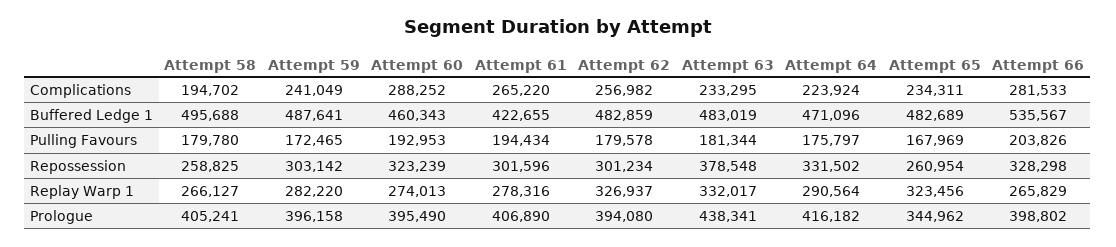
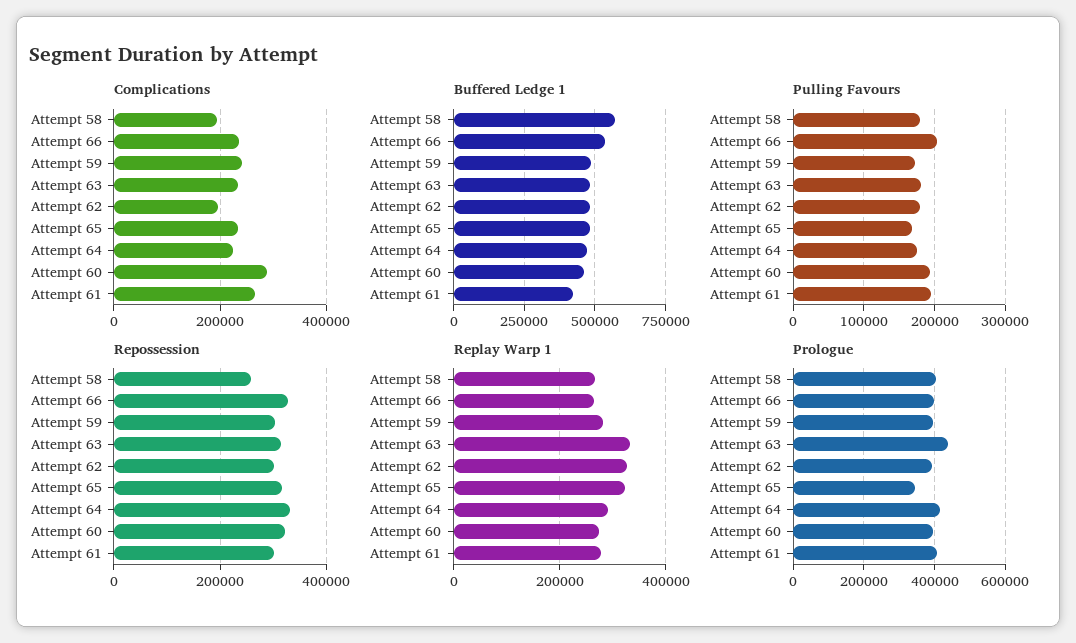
Complications, Attempt 62: 256982 -> 200000
Complications, Attempt 66: 281533 -> 240000
Buffered Ledge 1, Attempt 58: 495688 -> 575000
Repossession, Attempt 63: 378548 -> 320000
Repossession, Attempt 65: 260954 -> 320000

